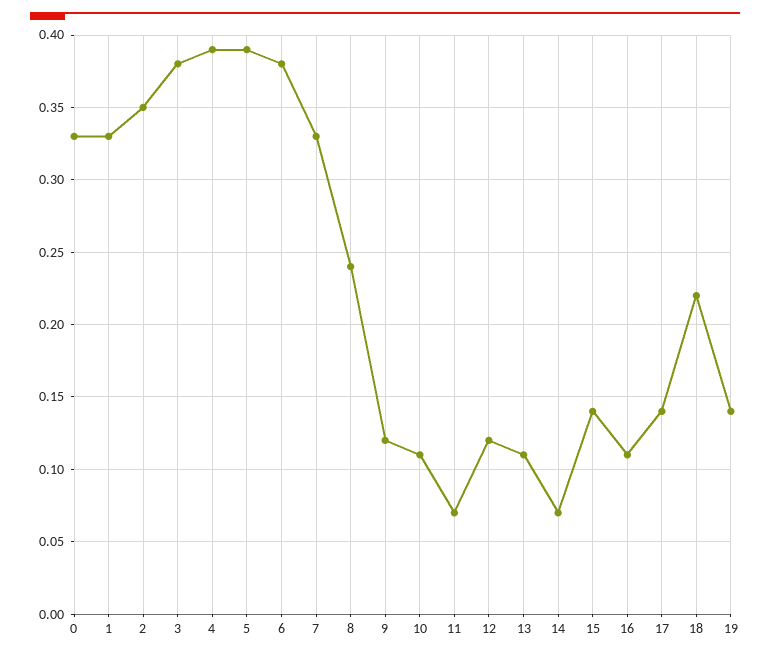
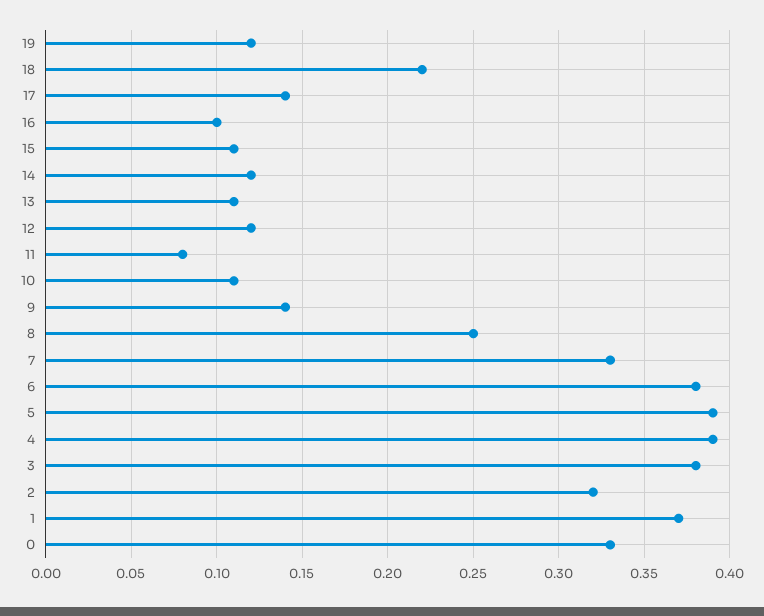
1: 0.33 -> 0.37
2: 0.35 -> 0.32
8: 0.24 -> 0.25
9: 0.12 -> 0.14
11: 0.07 -> 0.08
14: 0.07 -> 0.12
15: 0.14 -> 0.11
16: 0.11 -> 0.1
19: 0.14 -> 0.12

